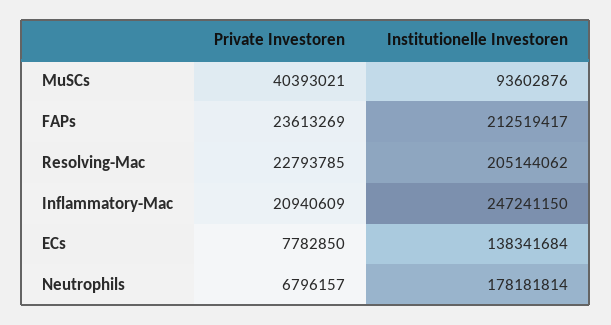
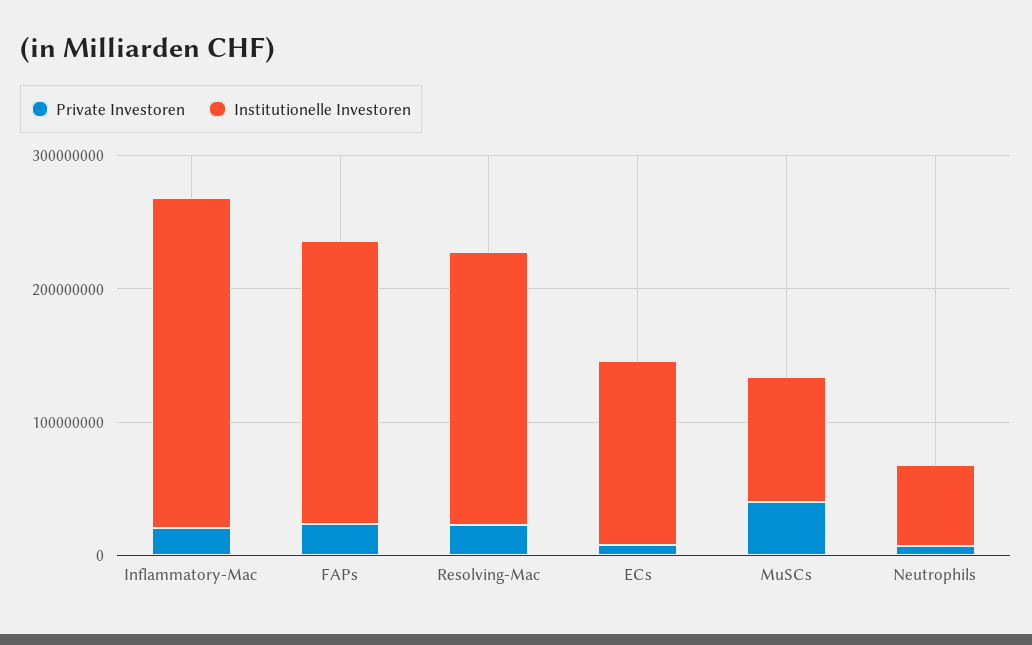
Institutionelle Investoren, Neutrophils: 178181814 -> 60000000

